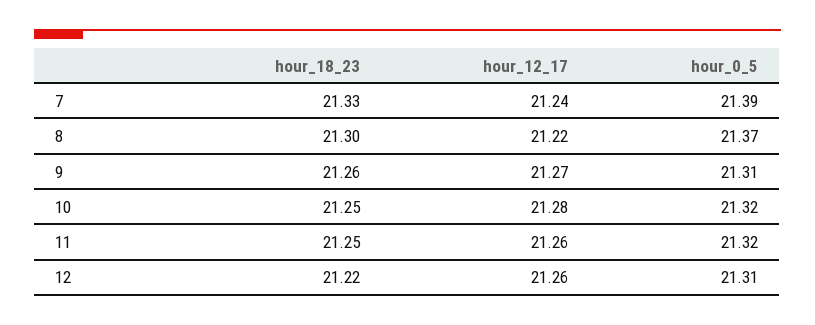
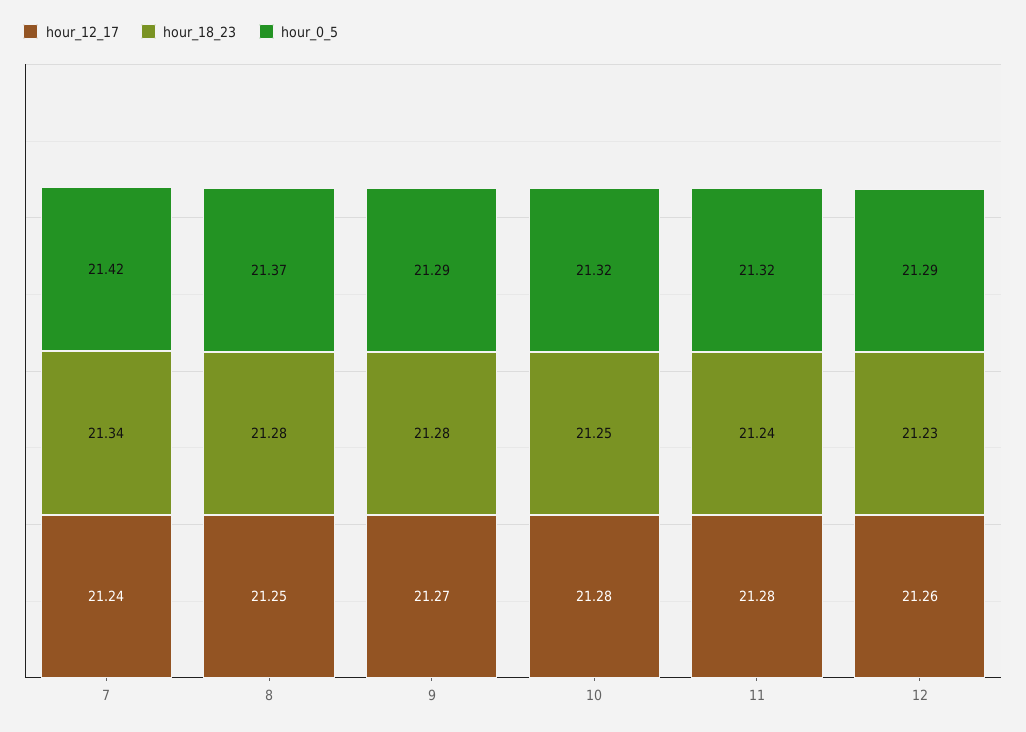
hour_18_23, 7: 21.33 -> 21.34
hour_0_5, 7: 21.39 -> 21.42
hour_18_23, 8: 21.3 -> 21.28
hour_12_17, 8: 21.22 -> 21.25
hour_18_23, 9: 21.26 -> 21.28
hour_0_5, 9: 21.31 -> 21.29
hour_18_23, 11: 21.25 -> 21.24
hour_12_17, 11: 21.26 -> 21.28
hour_18_23, 12: 21.22 -> 21.23
hour_0_5, 12: 21.31 -> 21.29

